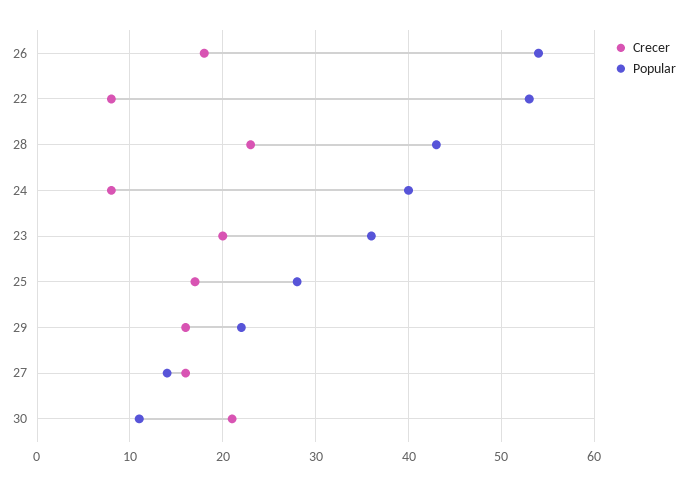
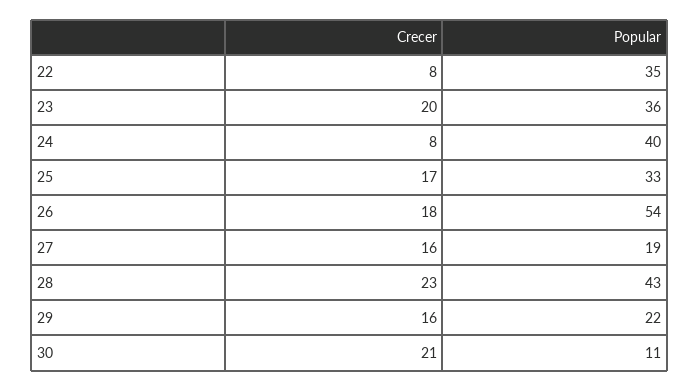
Popular, 22: 53 -> 35
Popular, 25: 28 -> 33
Popular, 27: 14 -> 19

